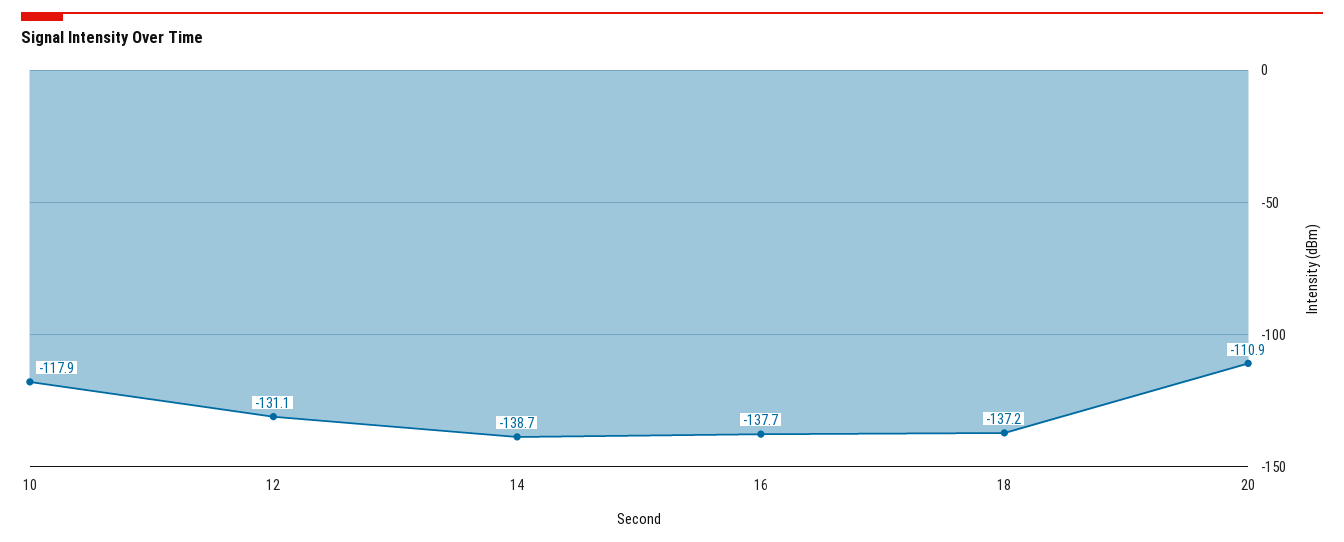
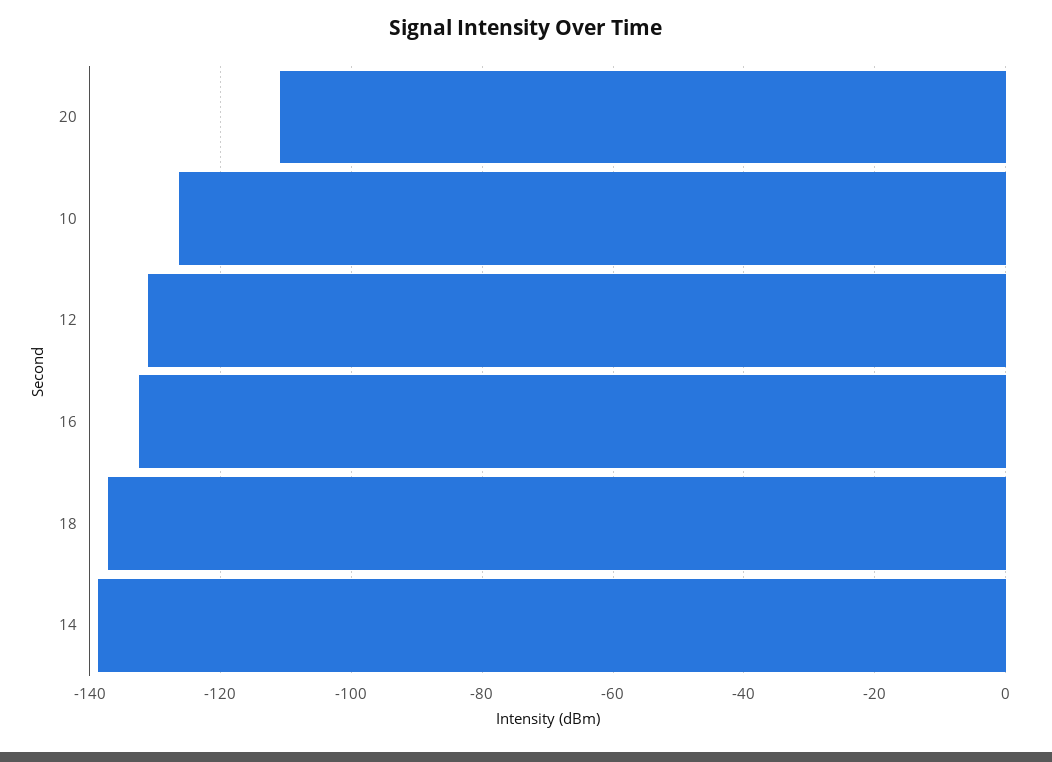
10: -117.9 -> -126
16: -137.7 -> -132

